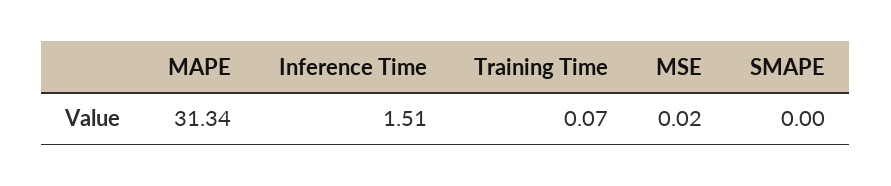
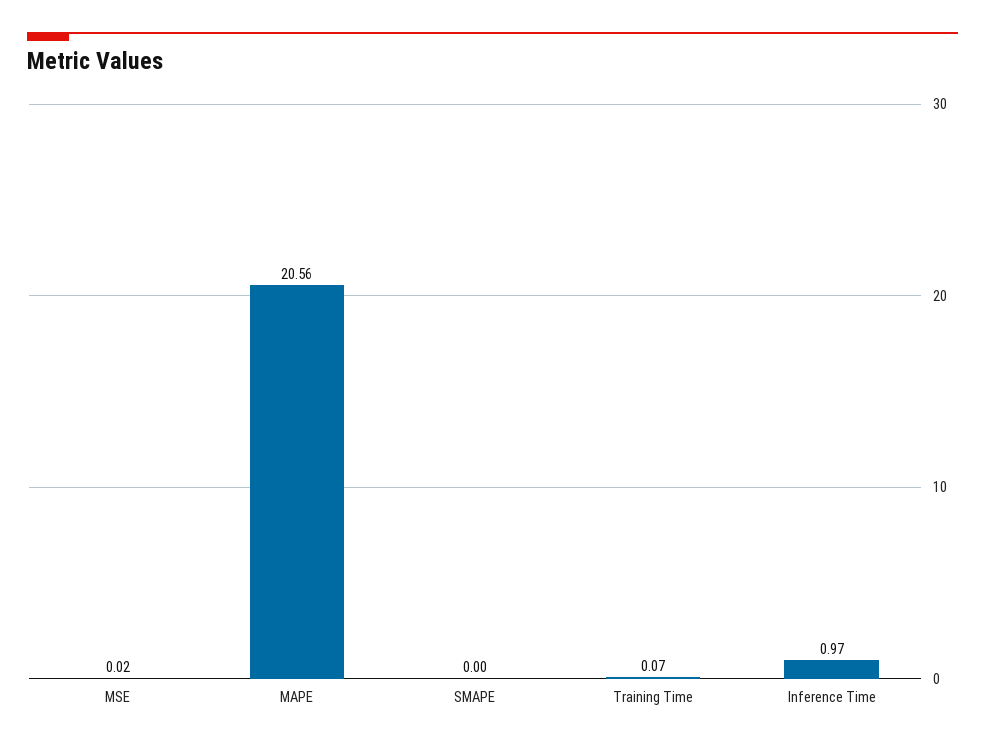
MAPE: 31.34 -> 20.56
Inference Time: 1.51 -> 0.97

